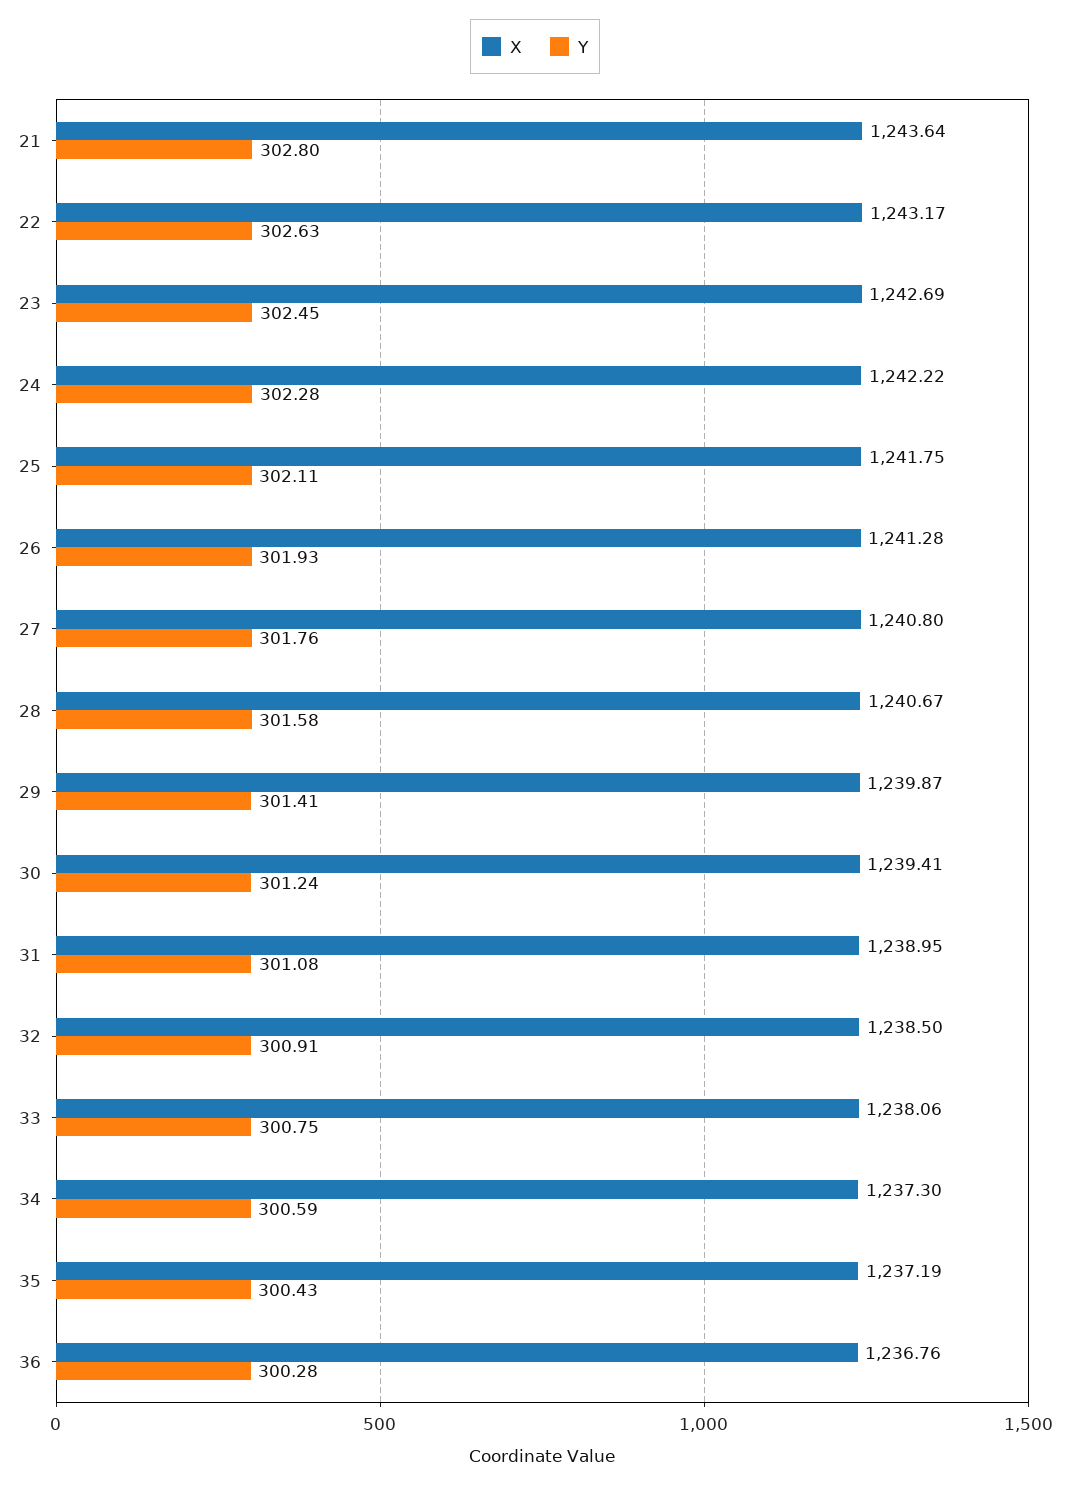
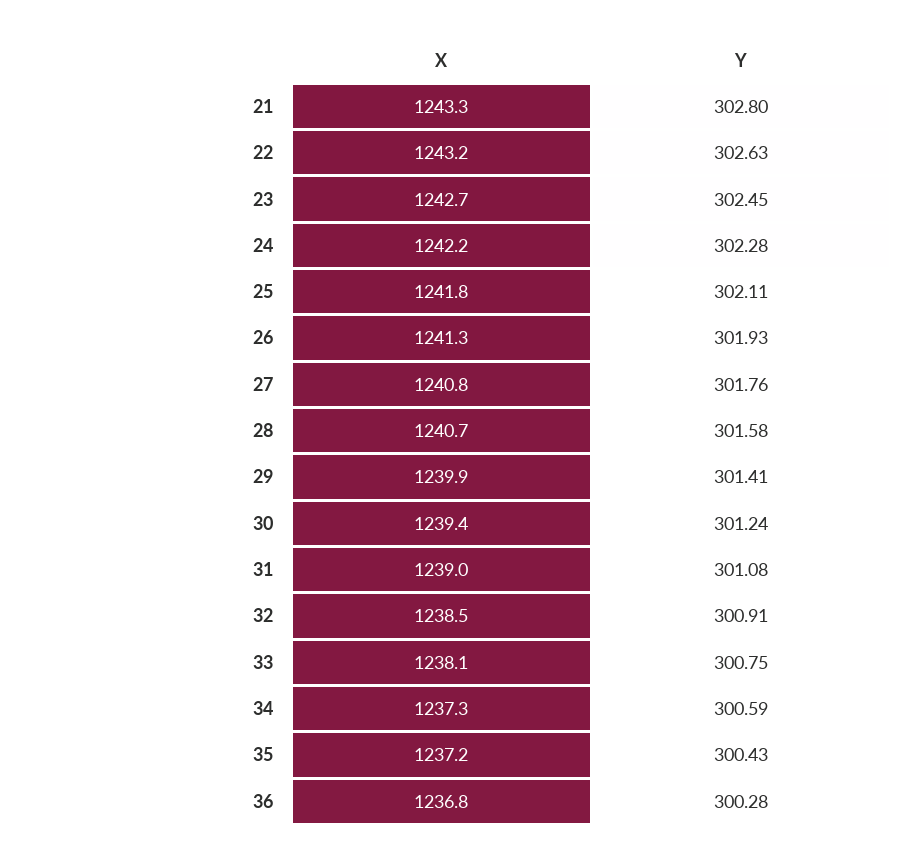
X, 21: 1243.64 -> 1243.3

